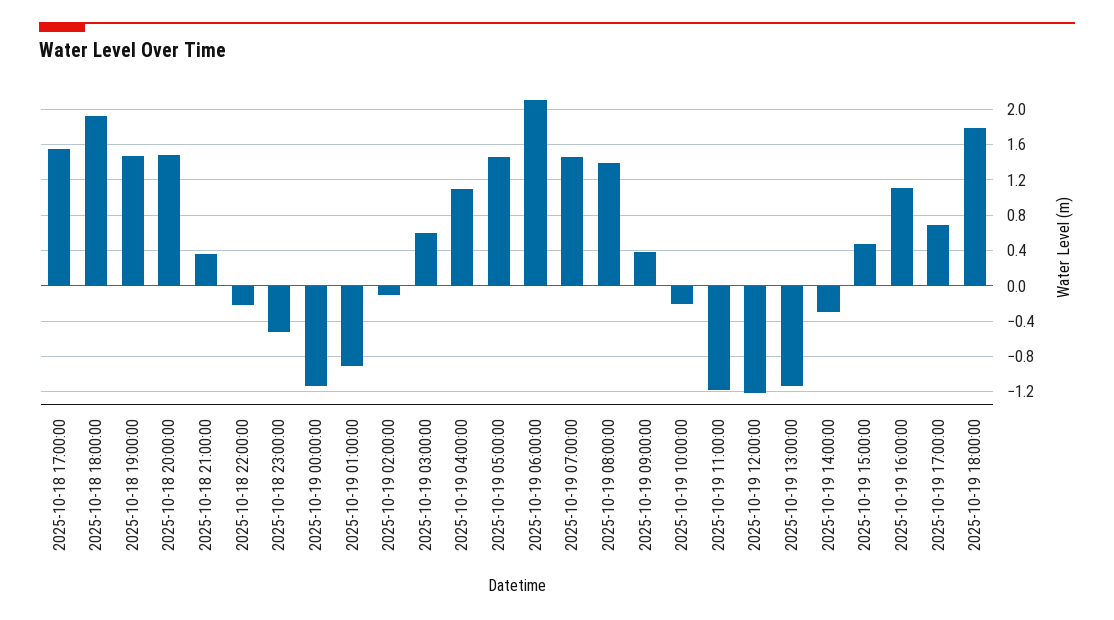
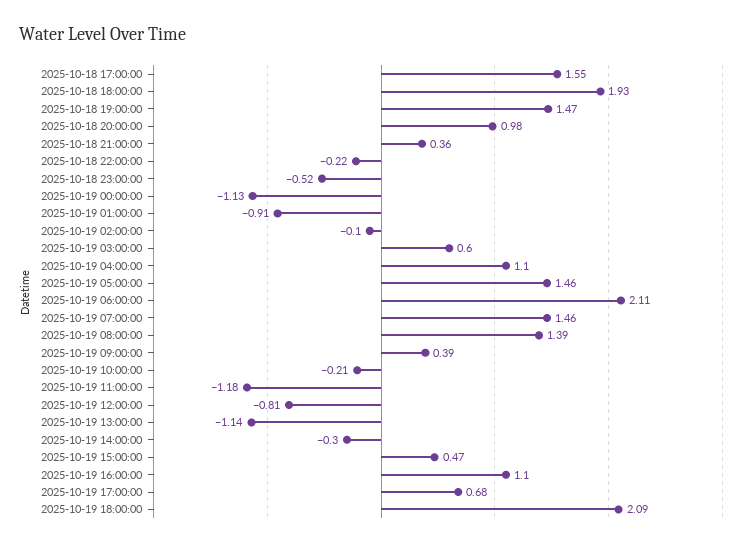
2025-10-18 20:00:00: 1.5 -> 0.98
2025-10-19 12:00:00: -1.2 -> -0.81
2025-10-19 18:00:00: 1.8 -> 2.09

